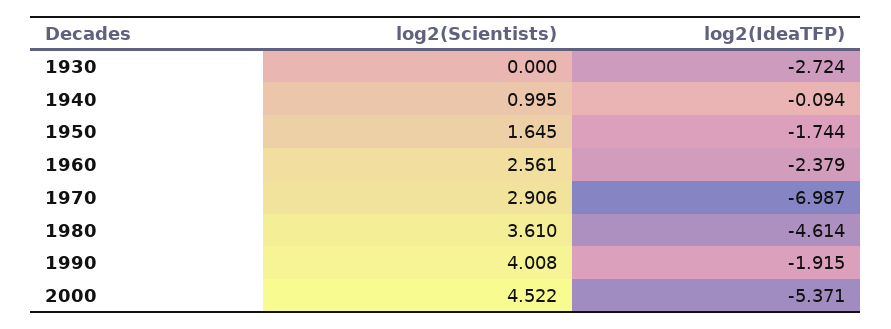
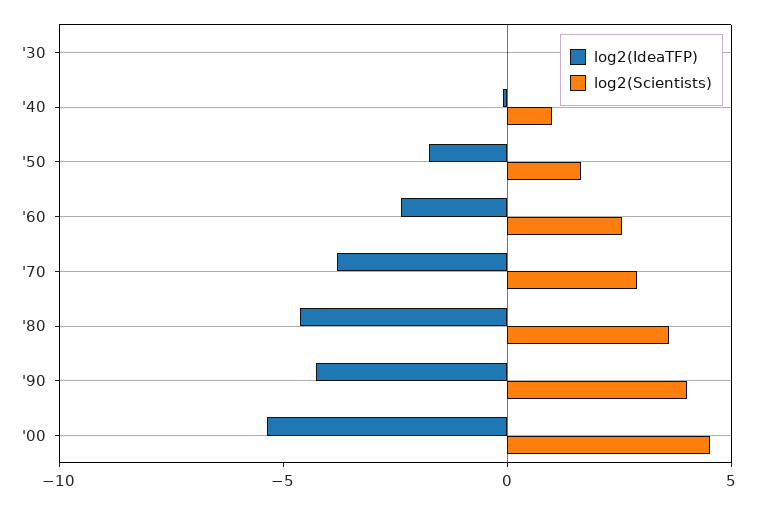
log2(IdeaTFP), 1930: -2.724 -> 0
log2(IdeaTFP), 1970: -6.987 -> -4
log2(IdeaTFP), 1990: -1.915 -> -4

